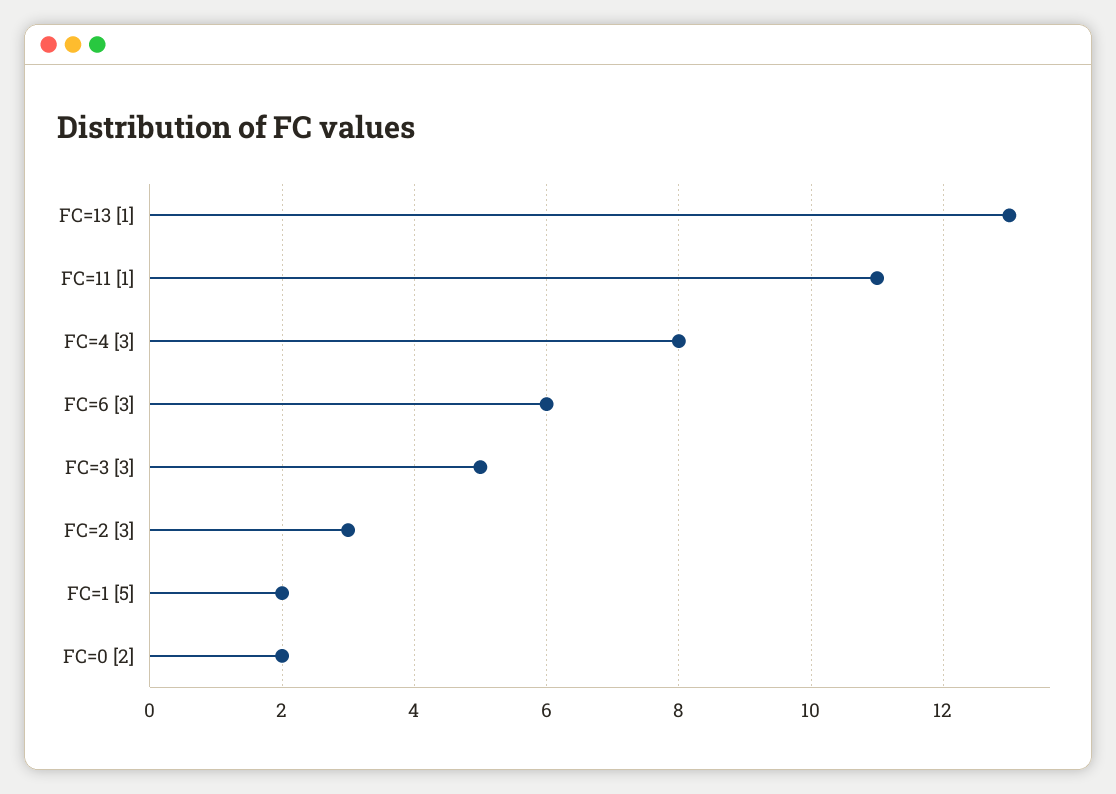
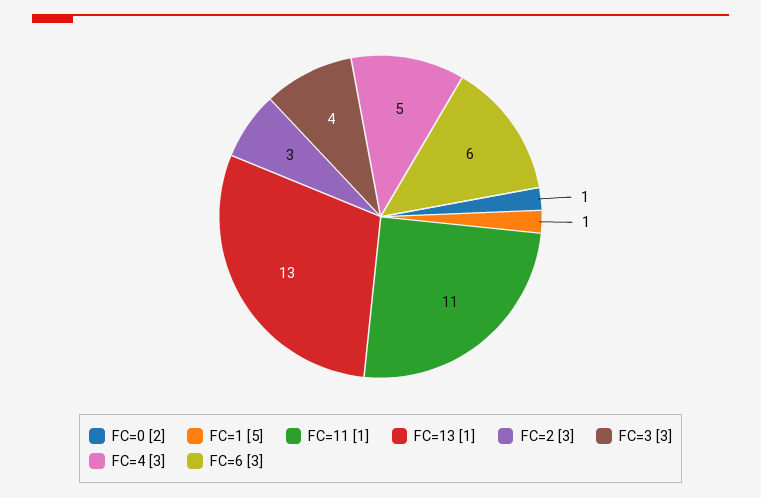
FC=4 [3]: 8 -> 5
FC=3 [3]: 5 -> 4
FC=1 [5]: 2 -> 1
FC=0 [2]: 2 -> 1

